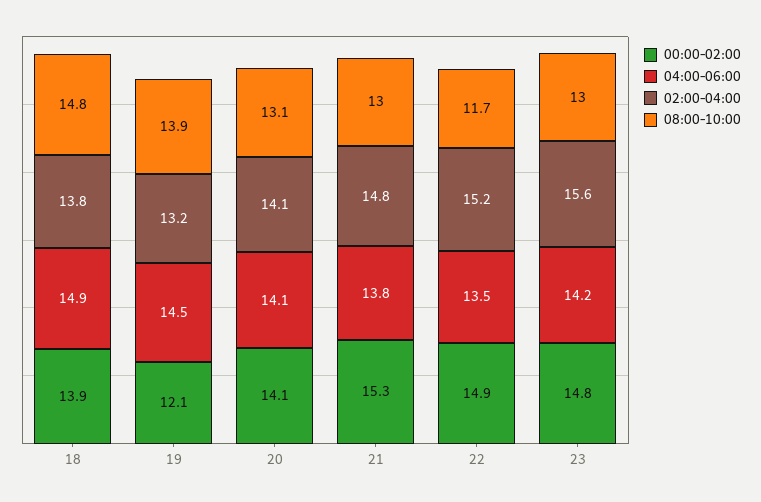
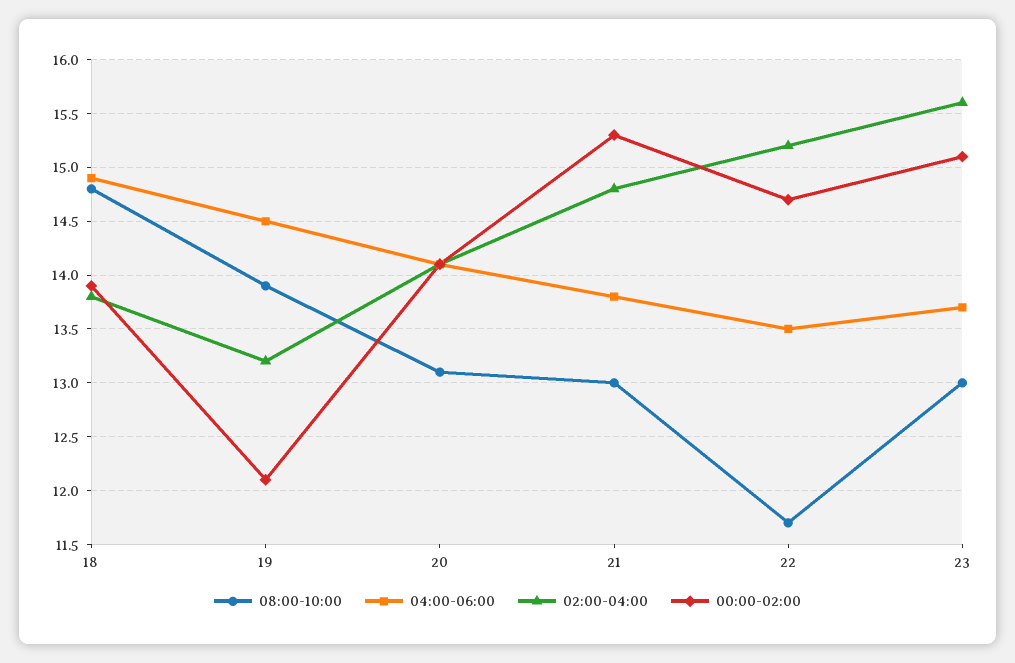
00:00-02:00, 22: 14.9 -> 14.7
00:00-02:00, 23: 14.8 -> 15.1
04:00-06:00, 23: 14.2 -> 13.7

